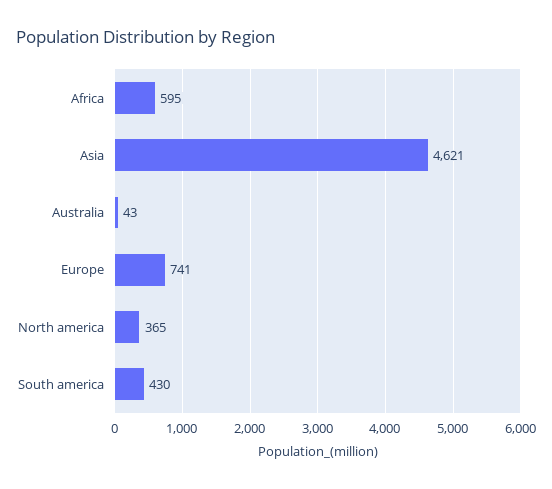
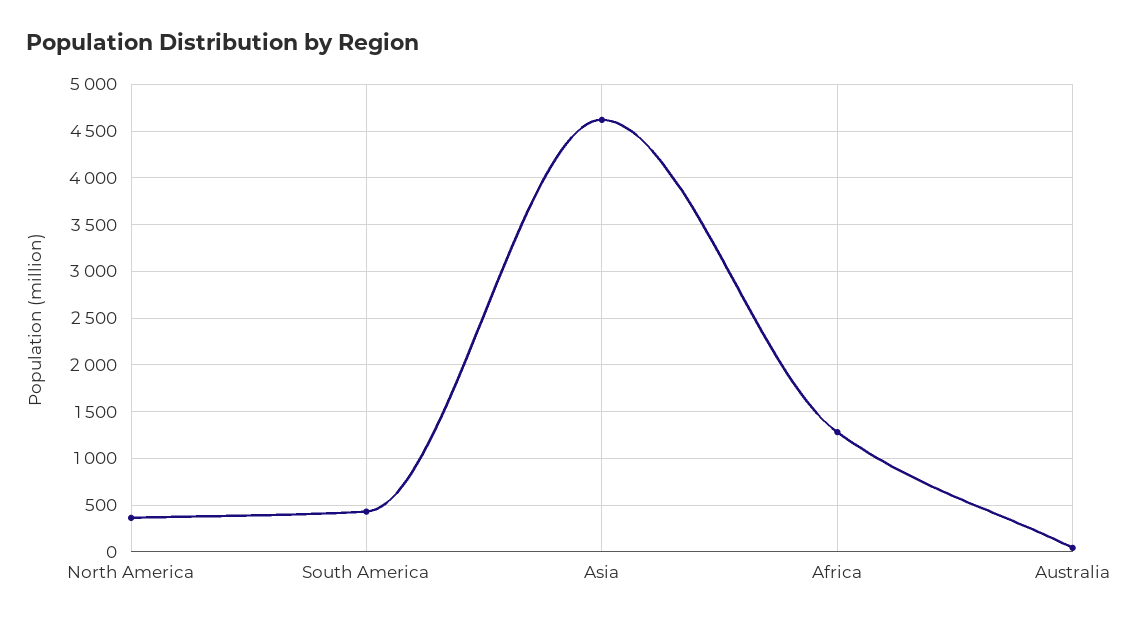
Africa: 595 -> 1300
Europe: 741 -> none

